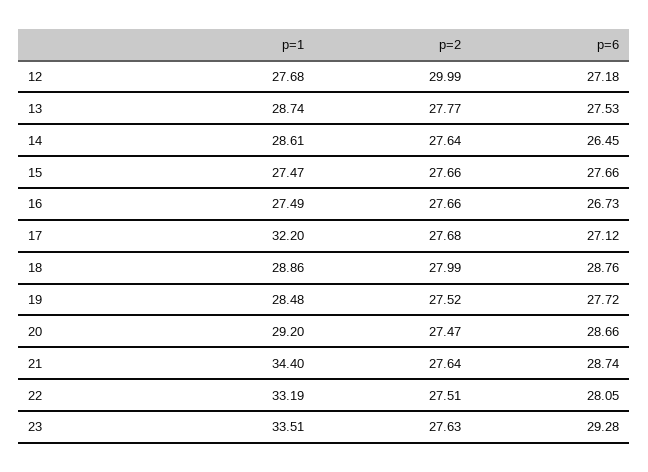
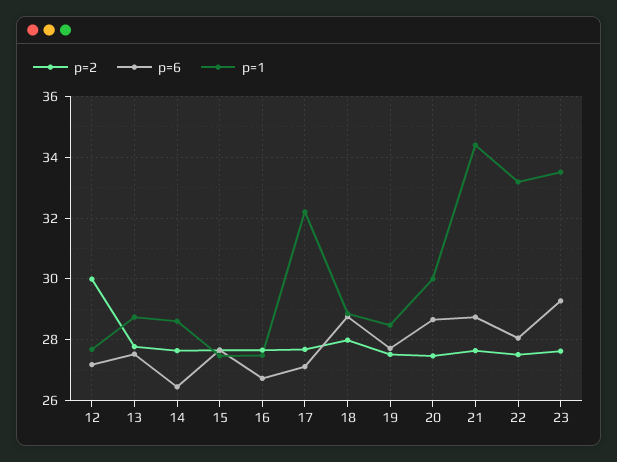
p=1, 20: 29.2 -> 30

